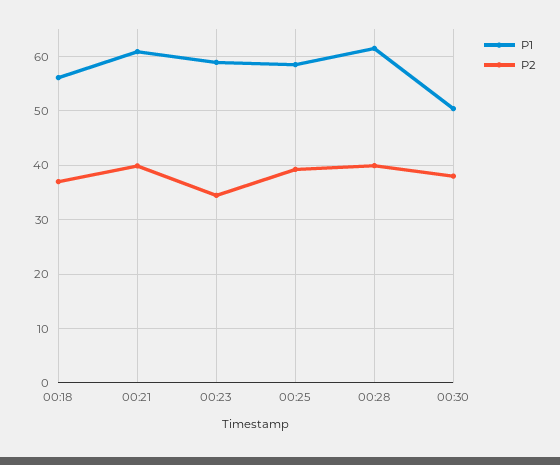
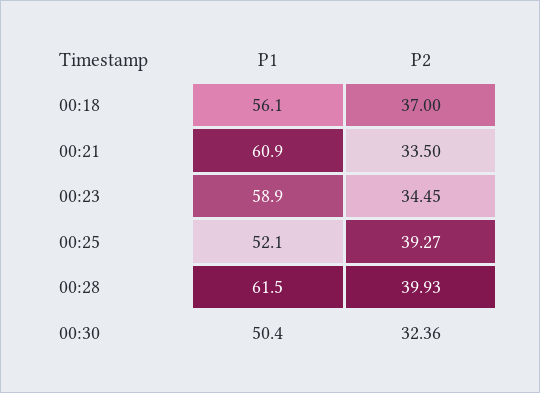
P2, 00:21: 40 -> 33.5
P1, 00:25: 58 -> 52.1
P2, 00:30: 38 -> 32.36

